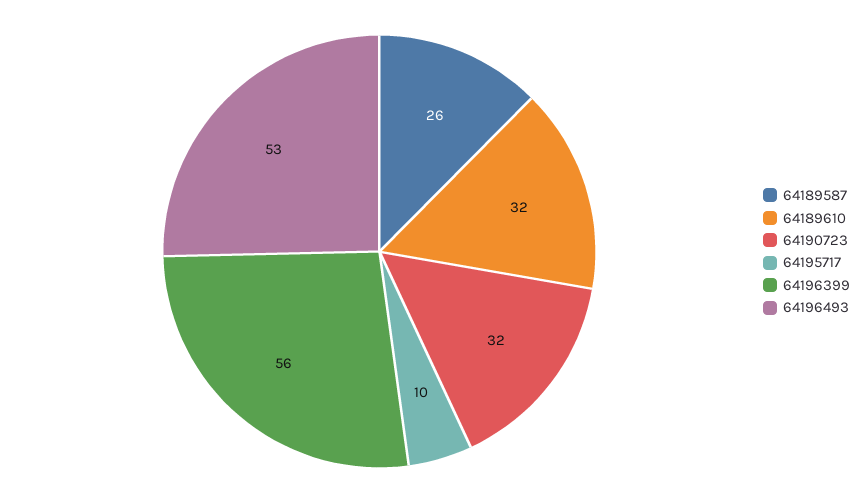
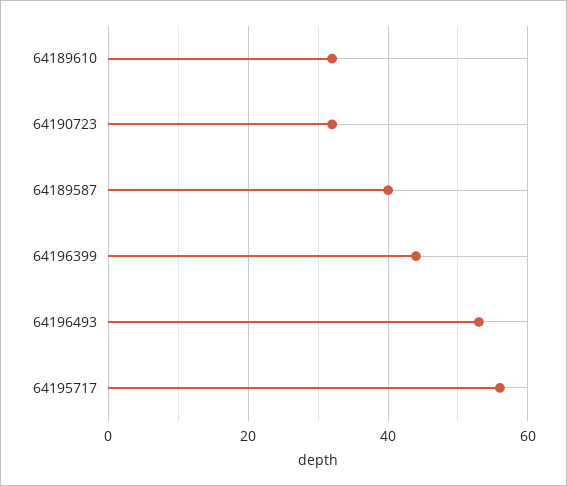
64189587: 26 -> 40
64195717: 10 -> 55
64196399: 56 -> 45

